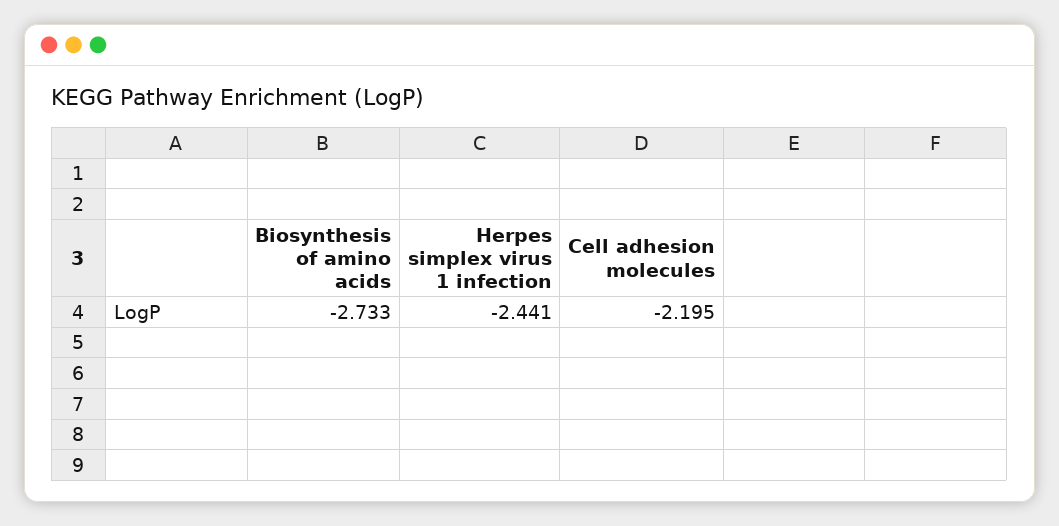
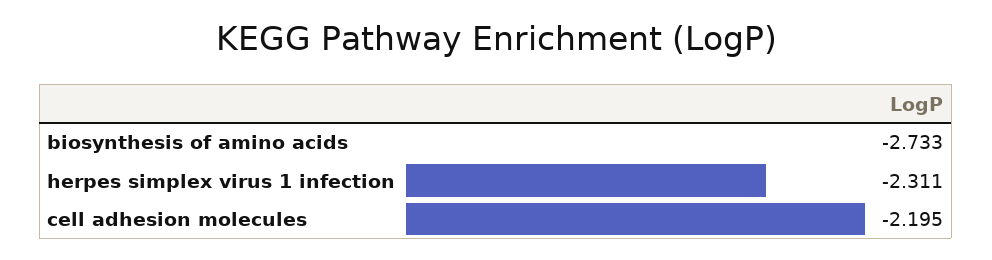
Herpes simplex virus 1 infection: -2.441 -> -2.311

